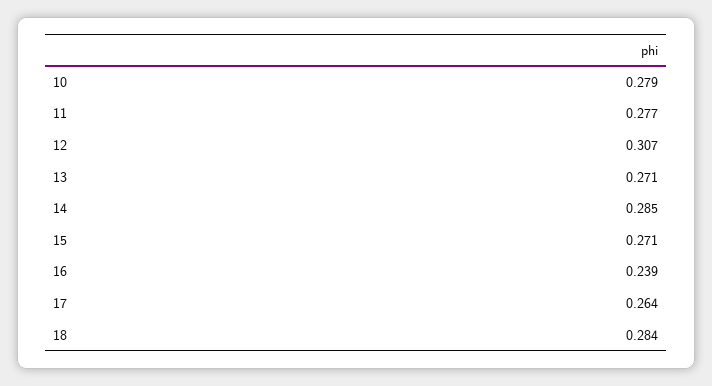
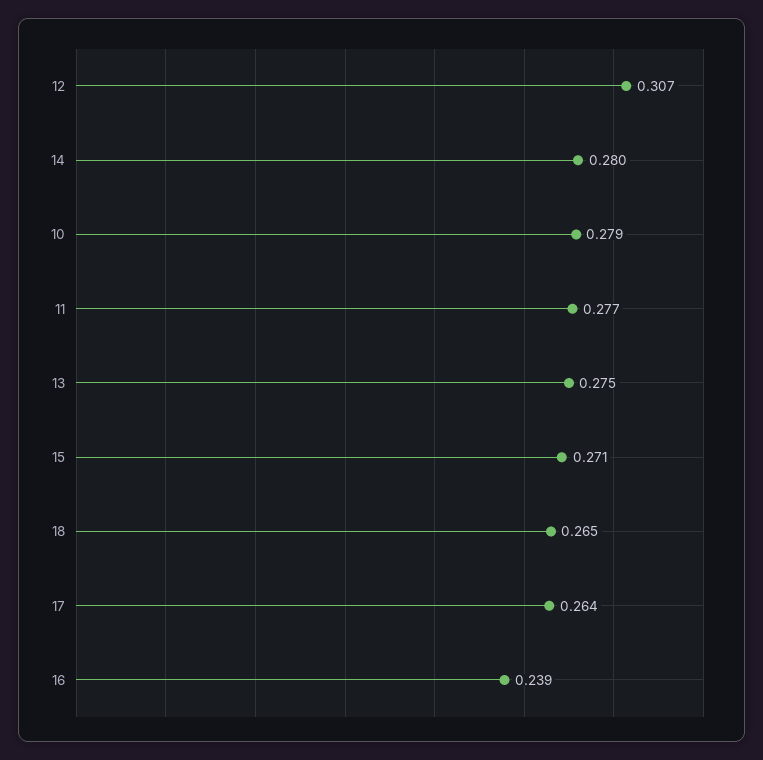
13: 0.271 -> 0.275
14: 0.285 -> 0.28
18: 0.284 -> 0.265

